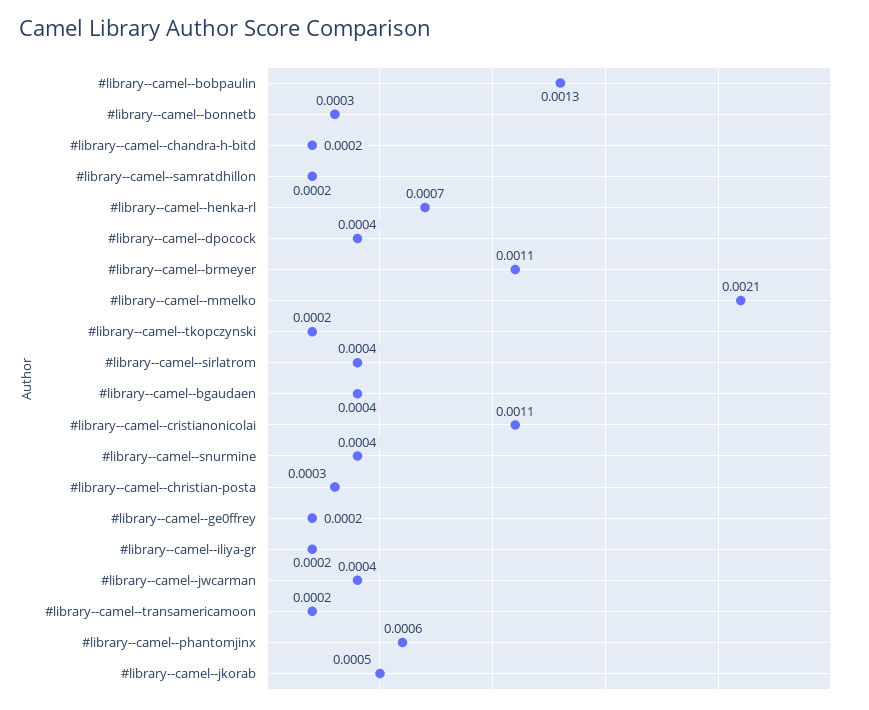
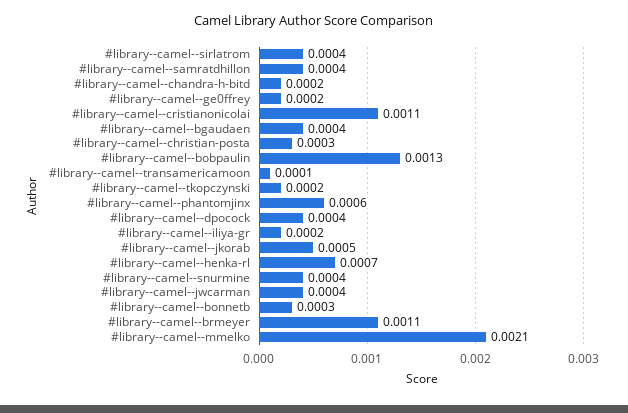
#library--camel--samratdhillon: 0.0002 -> 0.0004
#library--camel--transamericamoon: 0.0002 -> 0.0001

